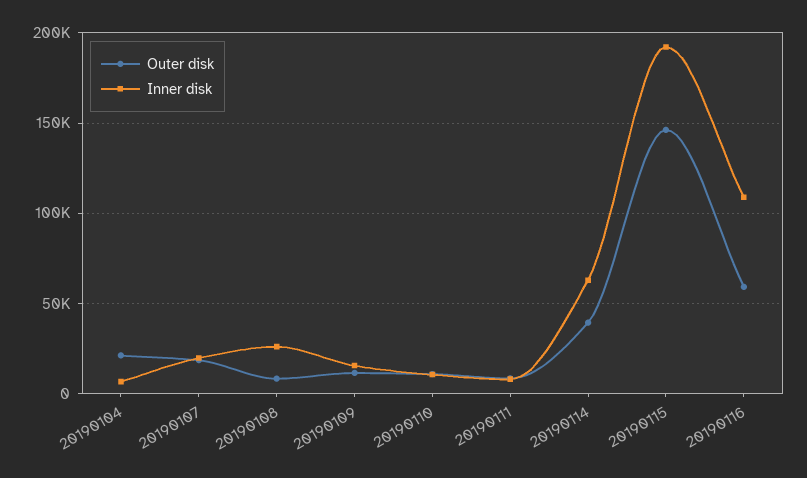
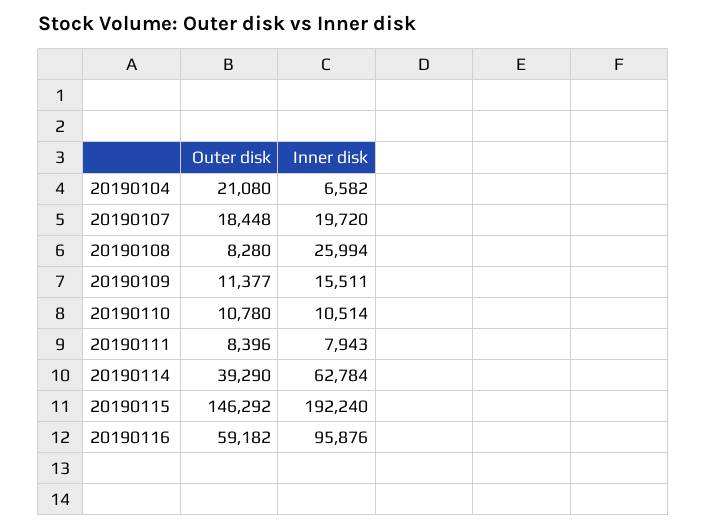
Inner disk, 20190116: 110000 -> 95876

